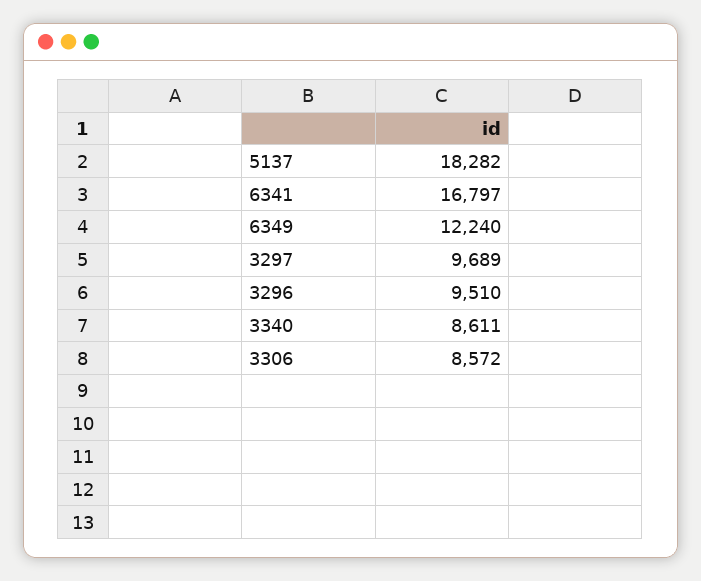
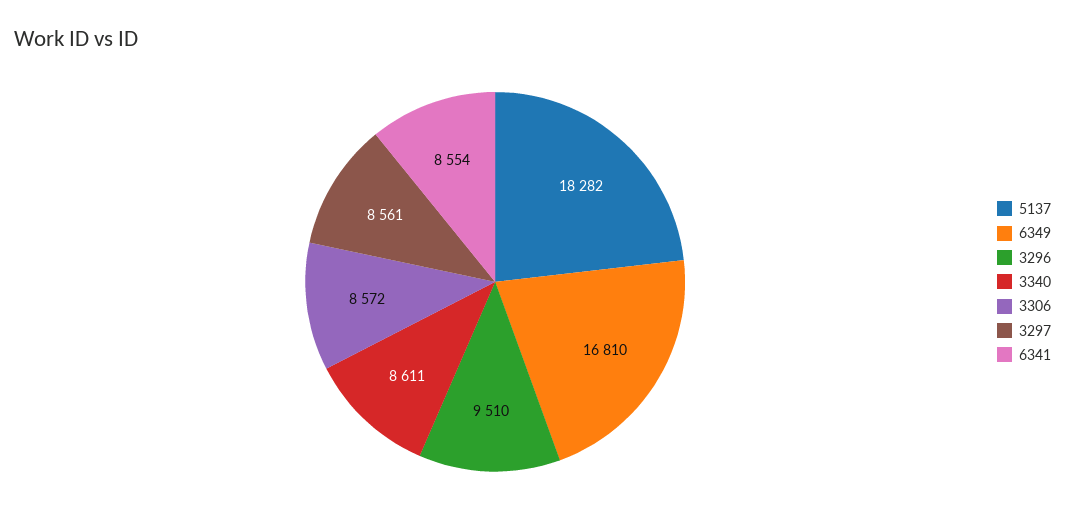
6341: 16797 -> 8554
6349: 12240 -> 16810
3297: 9689 -> 8561

